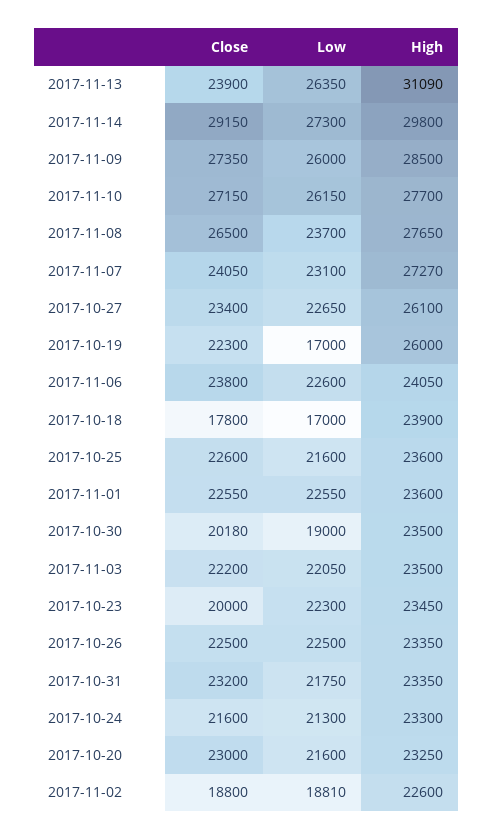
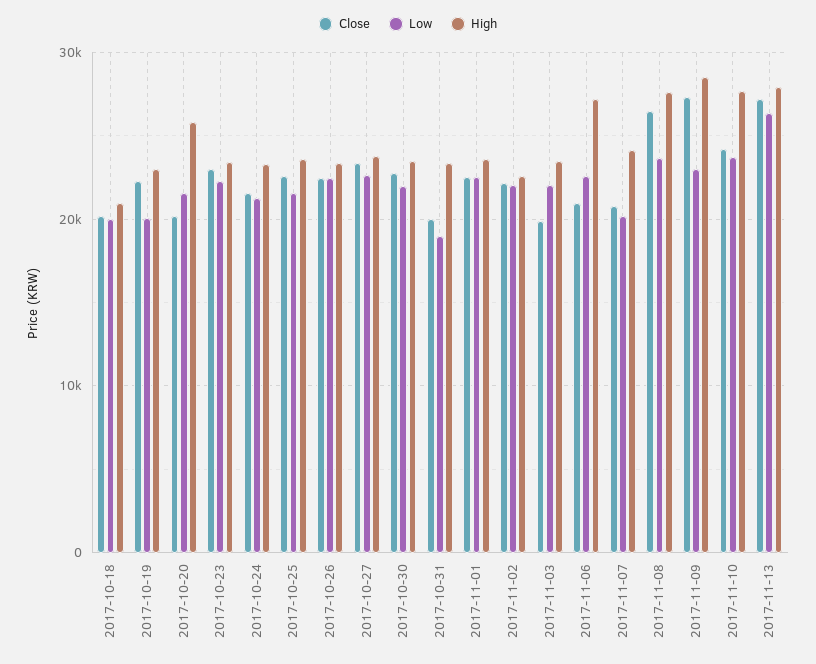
Close, 2017-11-13: 23900 -> 27000
High, 2017-11-13: 31090 -> 28000
Close, 2017-11-14: 29150 -> none
Low, 2017-11-14: 27300 -> none
High, 2017-11-14: 29800 -> none
Low, 2017-11-09: 26000 -> 23000
Close, 2017-11-10: 27150 -> 24000
Low, 2017-11-10: 26150 -> 24000
Close, 2017-11-07: 24050 -> 21000
Low, 2017-11-07: 23100 -> 20000
High, 2017-11-07: 27270 -> 24000
High, 2017-10-27: 26100 -> 24000
Low, 2017-10-19: 17000 -> 20000
High, 2017-10-19: 26000 -> 23000
Close, 2017-11-06: 23800 -> 21000
High, 2017-11-06: 24050 -> 27000
Close, 2017-10-18: 17800 -> 20000
Low, 2017-10-18: 17000 -> 20000
High, 2017-10-18: 23900 -> 21000
Close, 2017-10-30: 20180 -> 23000
Low, 2017-10-30: 19000 -> 22000
Close, 2017-11-03: 22200 -> 20000
Close, 2017-10-23: 20000 -> 23000
Close, 2017-10-31: 23200 -> 20000
Low, 2017-10-31: 21750 -> 19000
Close, 2017-10-20: 23000 -> 20000
High, 2017-10-20: 23250 -> 26000
Close, 2017-11-02: 18800 -> 22000
Low, 2017-11-02: 18810 -> 22000

